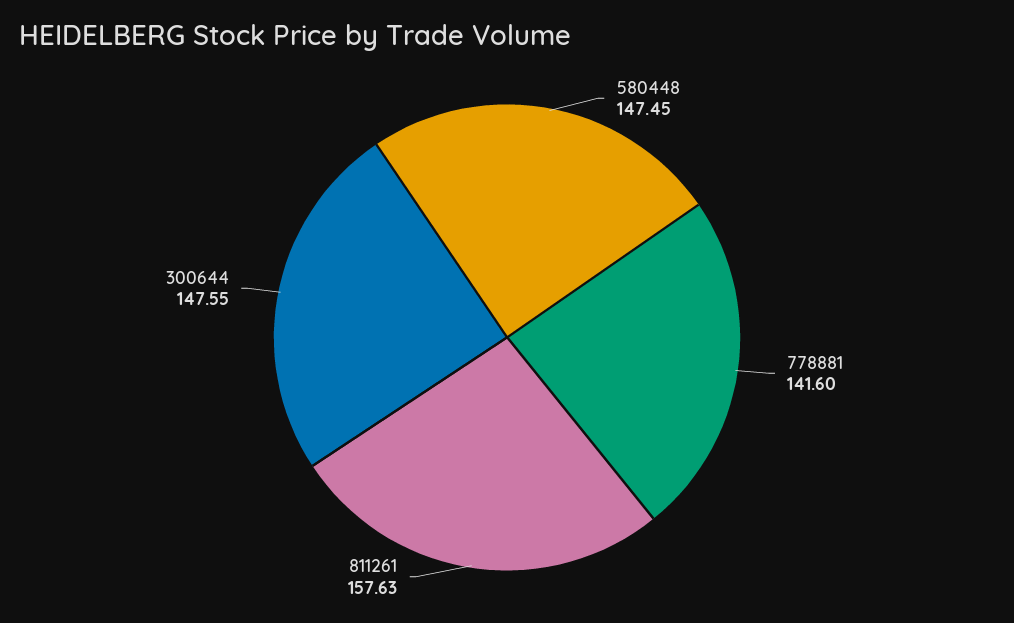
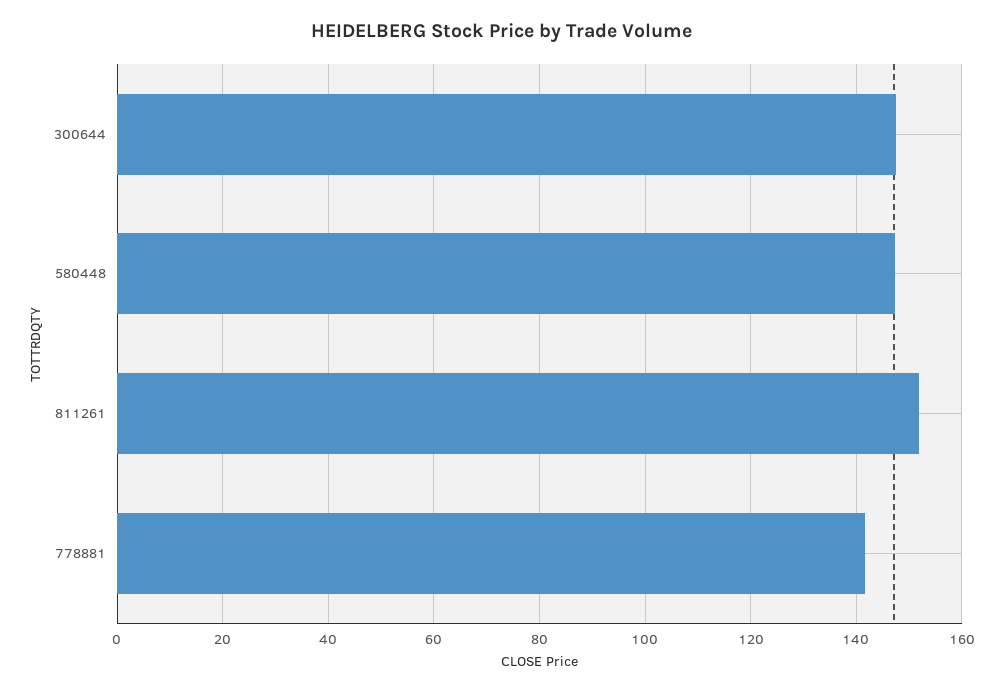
811261: 157.63 -> 152

